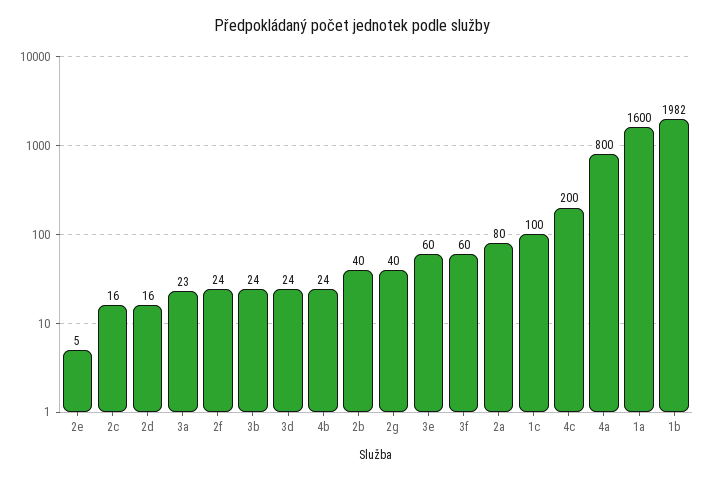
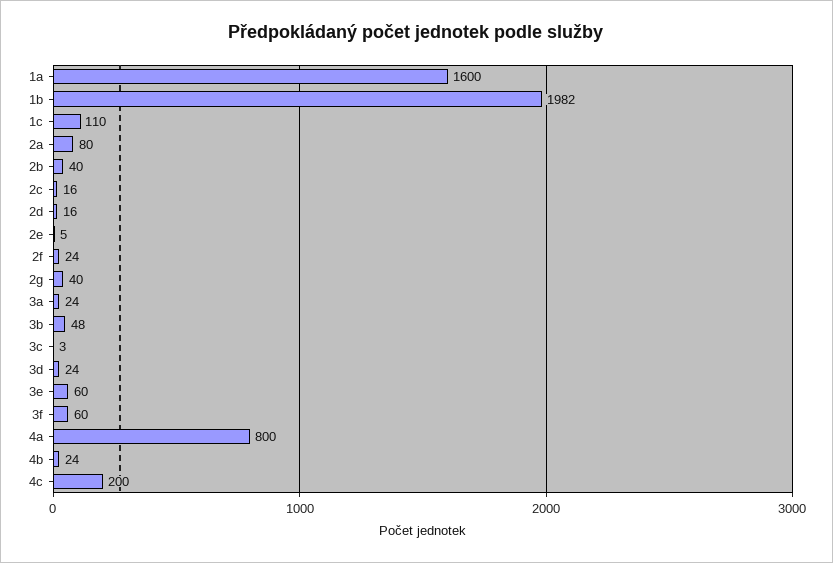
3a: 23 -> 24
3b: 24 -> 48
1c: 100 -> 110
3c: none -> 3

